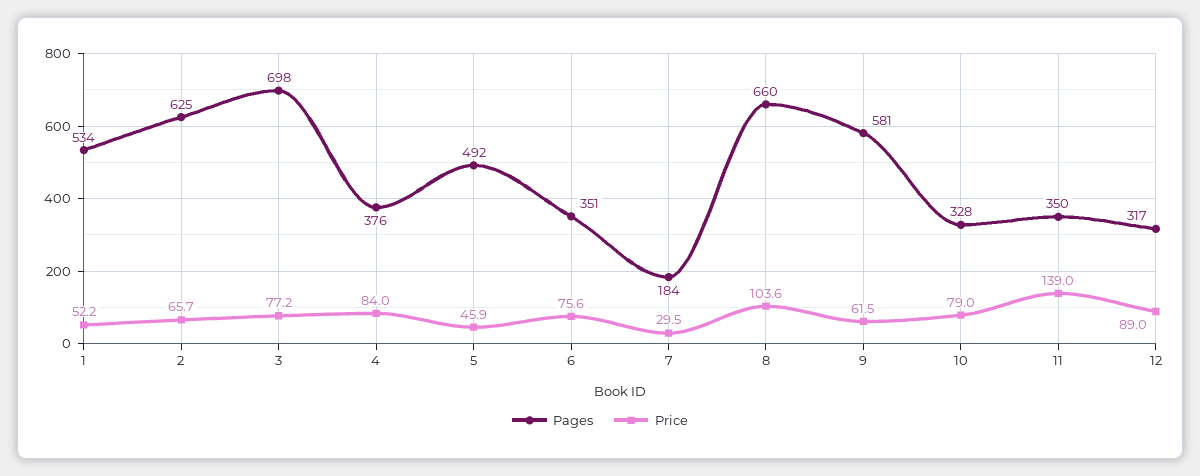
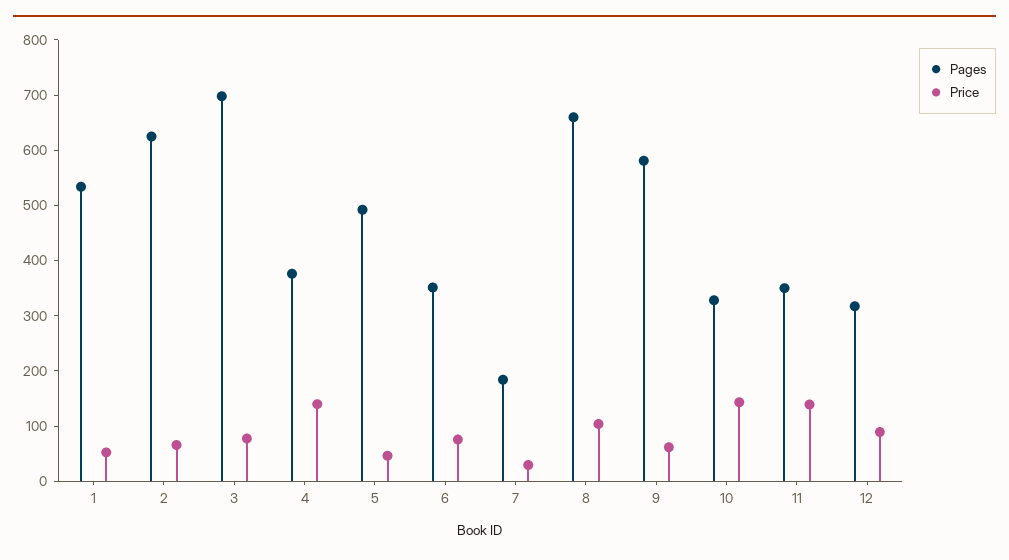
Price, 4: 84 -> 140
Price, 10: 79 -> 140

